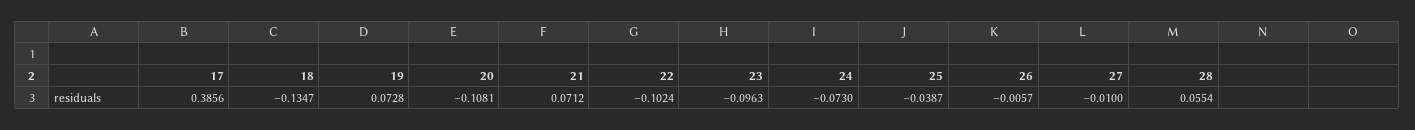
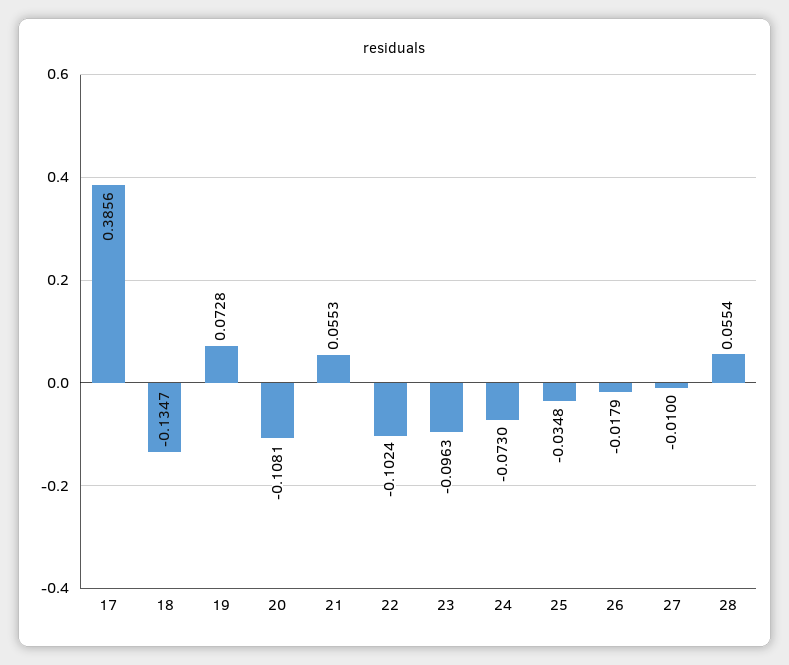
21: 0.0712 -> 0.0553
25: -0.0387 -> -0.0348
26: -0.0057 -> -0.0179

